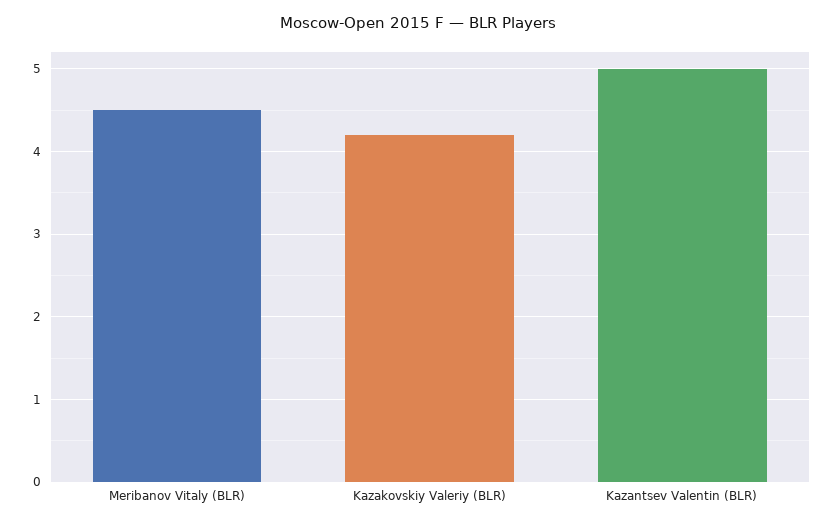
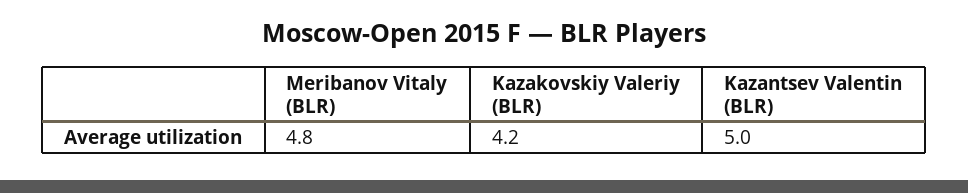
Meribanov Vitaly (BLR): 4.5 -> 4.8

